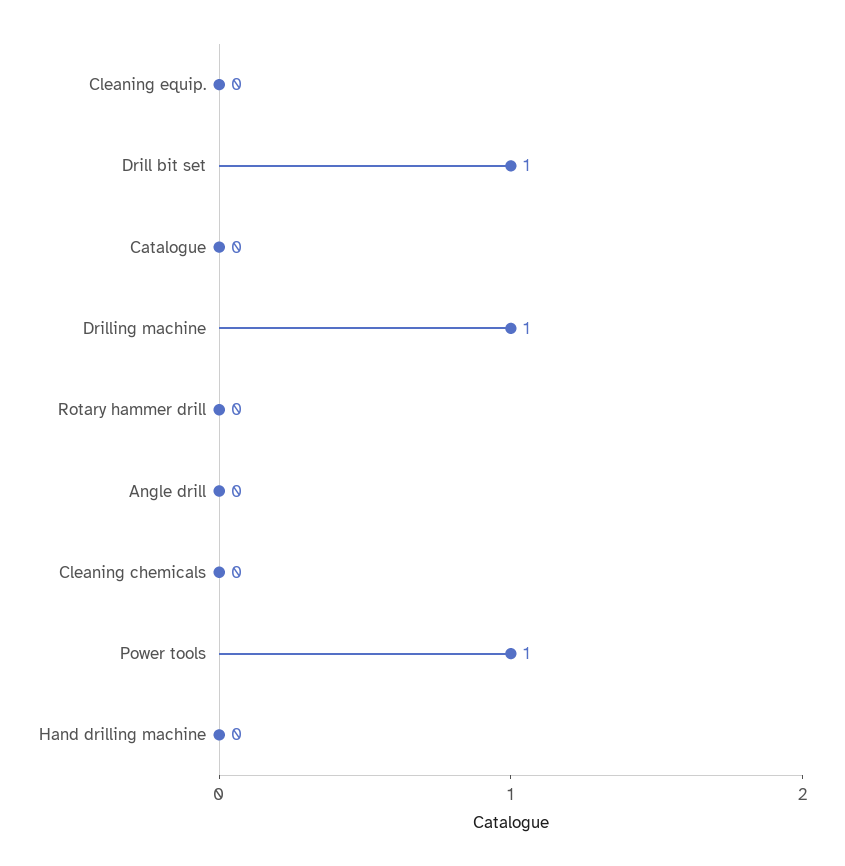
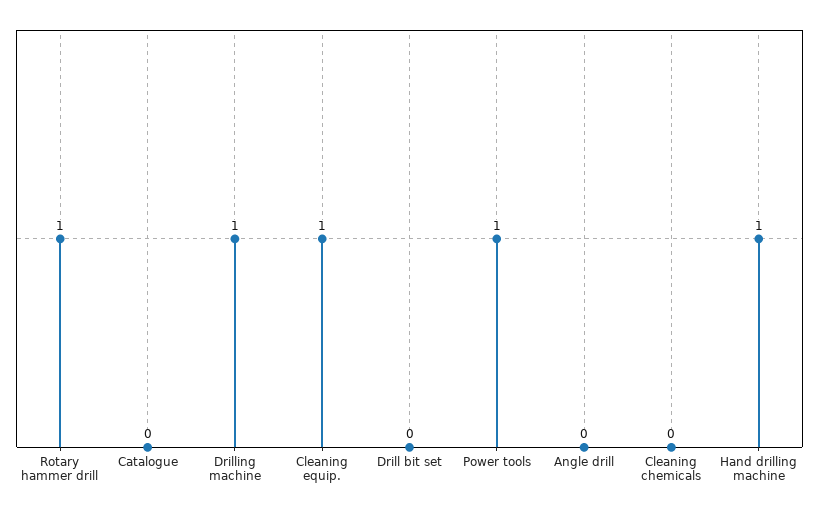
Cleaning equip.: 0 -> 1
Drill bit set: 1 -> 0
Rotary hammer drill: 0 -> 1
Hand drilling machine: 0 -> 1

